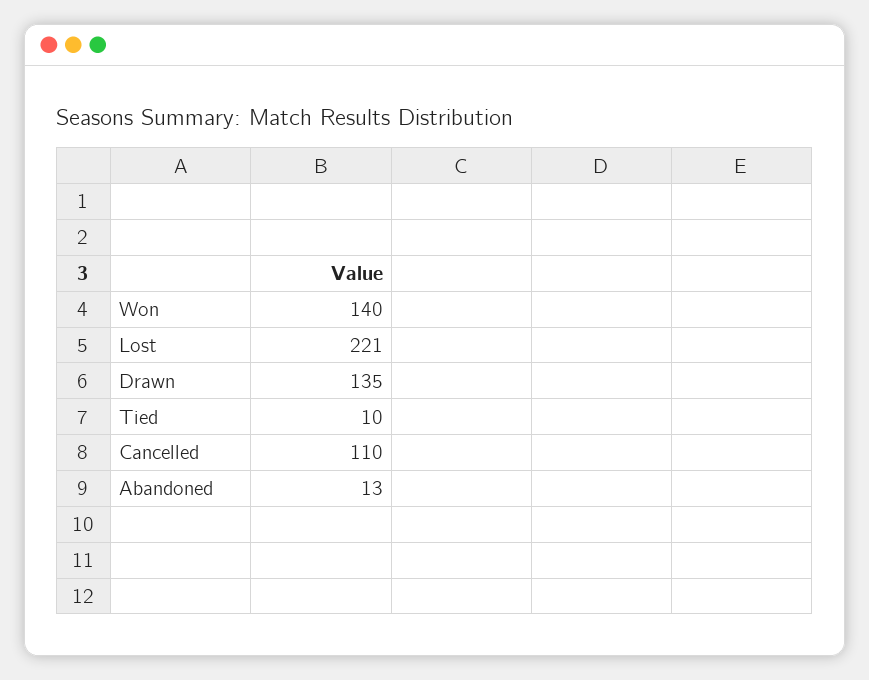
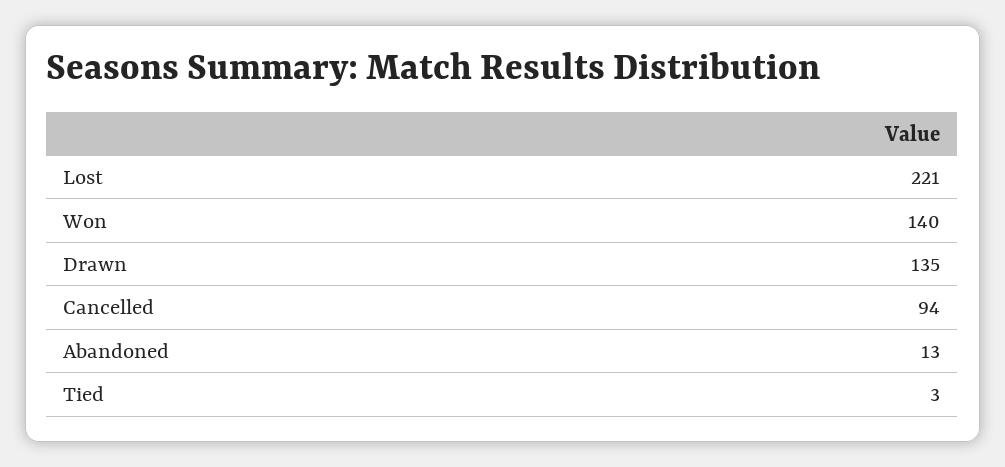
Tied: 10 -> 3
Cancelled: 110 -> 94

